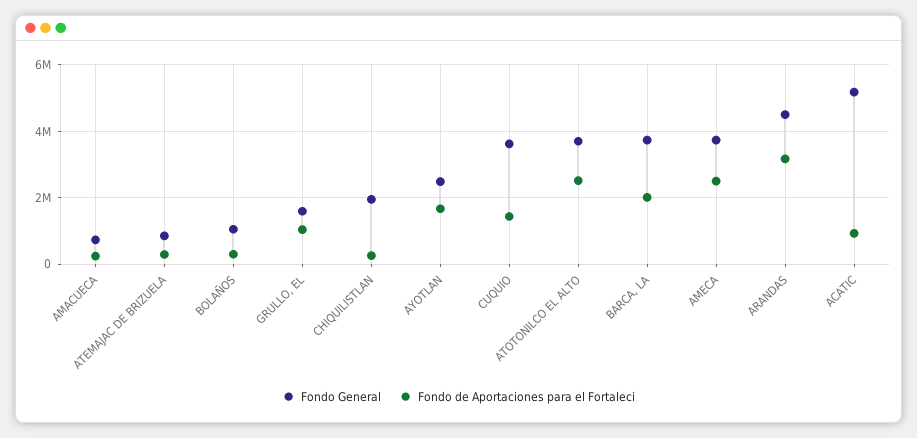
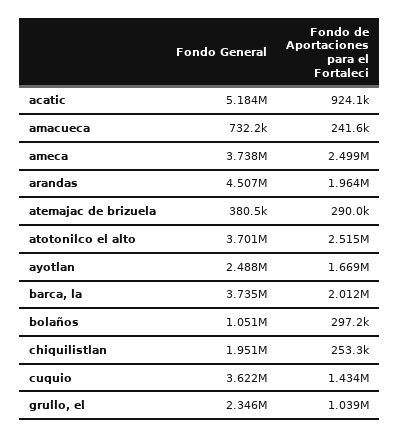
Fondo General, ATEMAJAC DE BRIZUELA: 800000 -> 380500
Fondo General, GRULLO, EL: 1600000 -> 2346000
Fondo de Aportaciones para el Fortaleci, ARANDAS: 3200000 -> 1964000

